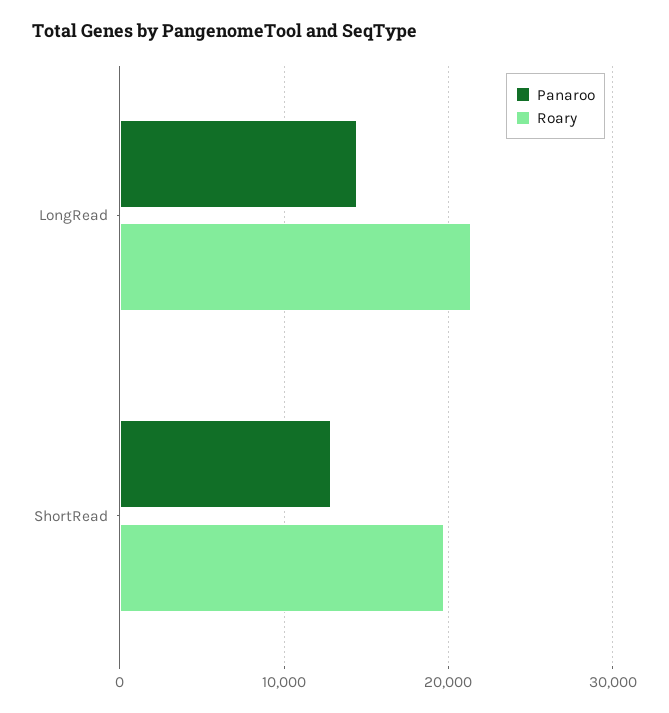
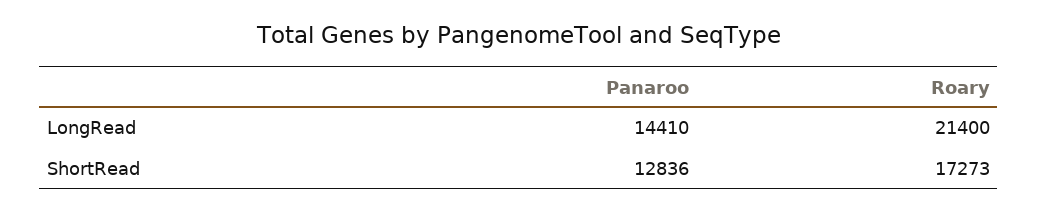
Roary, ShortRead: 20000 -> 17273

